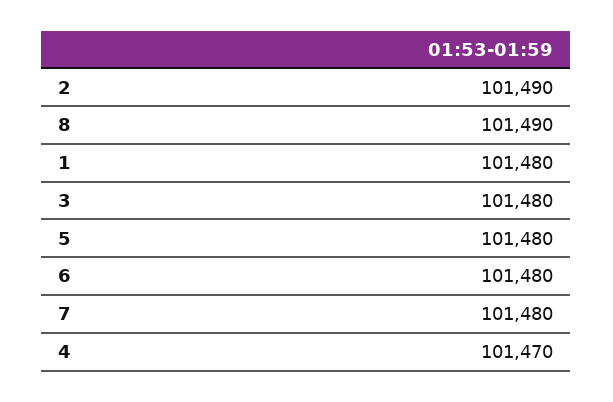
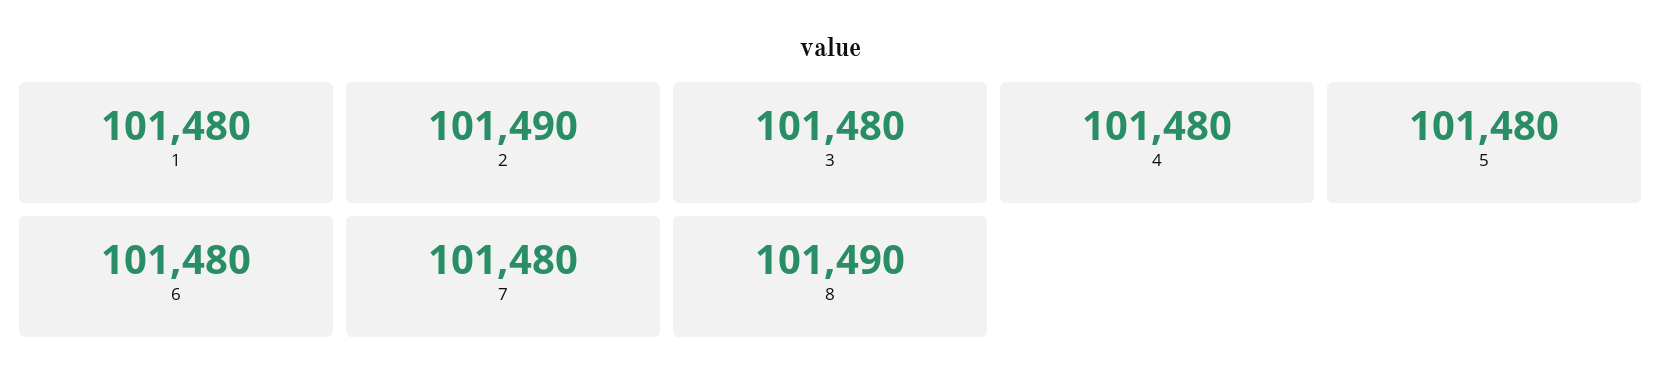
4: 101470 -> 101480

